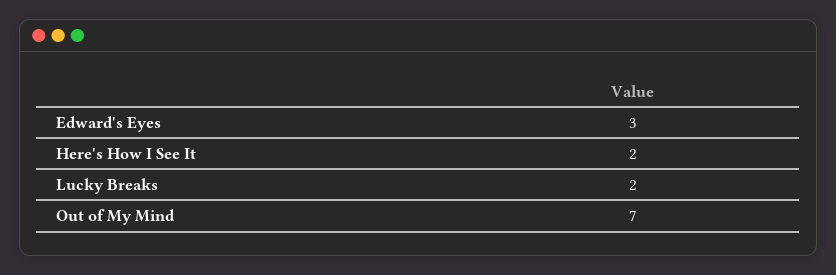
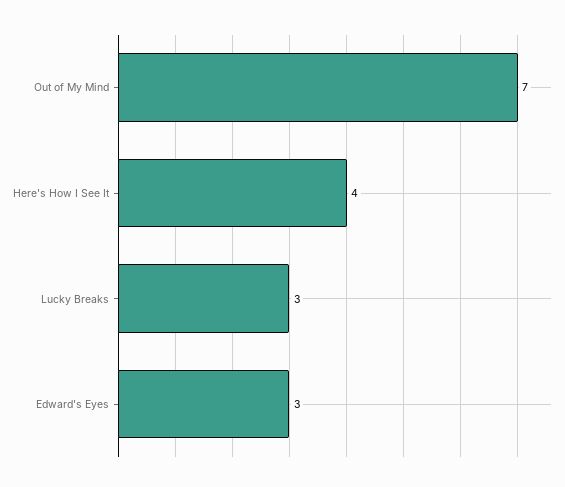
Here's How I See It: 2 -> 4
Lucky Breaks: 2 -> 3

